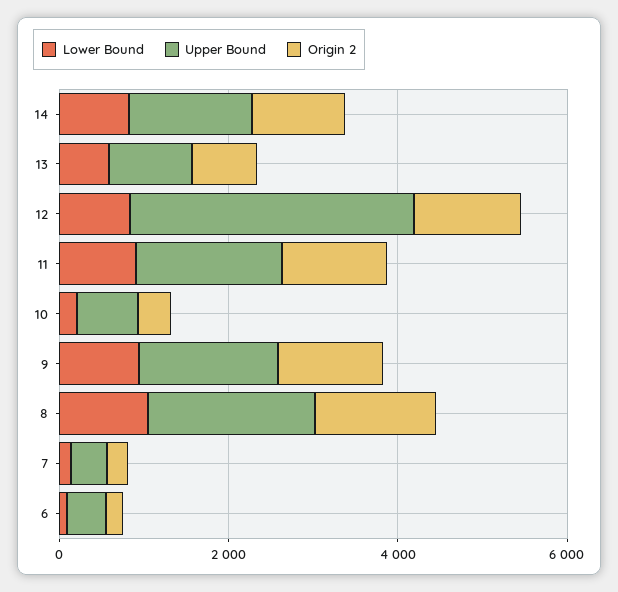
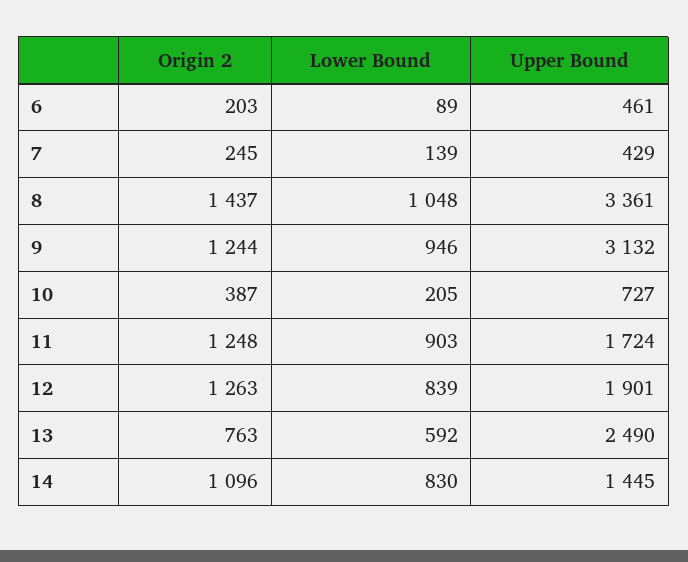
Upper Bound, 13: 1000 -> 2490
Upper Bound, 12: 3500 -> 1901
Upper Bound, 9: 1500 -> 3132
Upper Bound, 8: 2000 -> 3361

